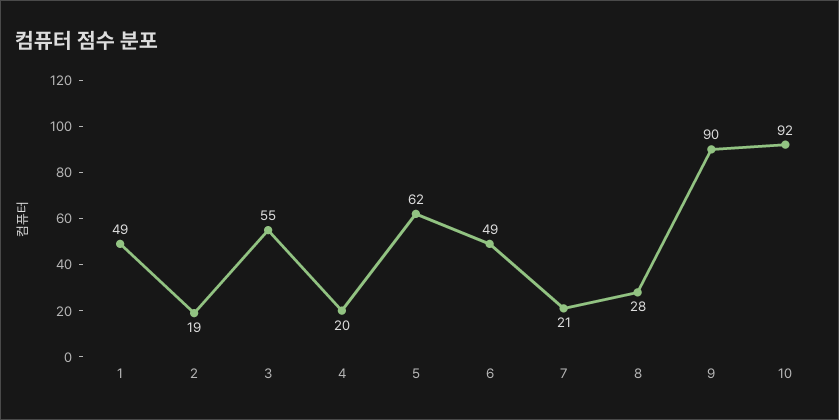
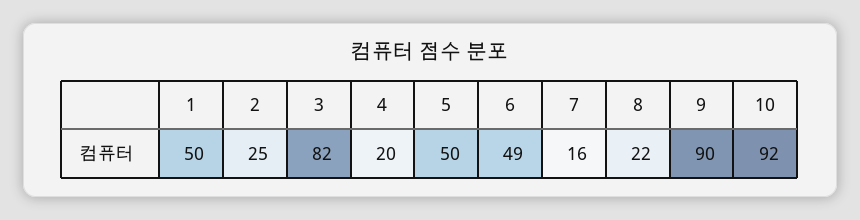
1: 49 -> 50
2: 19 -> 25
3: 55 -> 82
5: 62 -> 50
7: 21 -> 16
8: 28 -> 22

